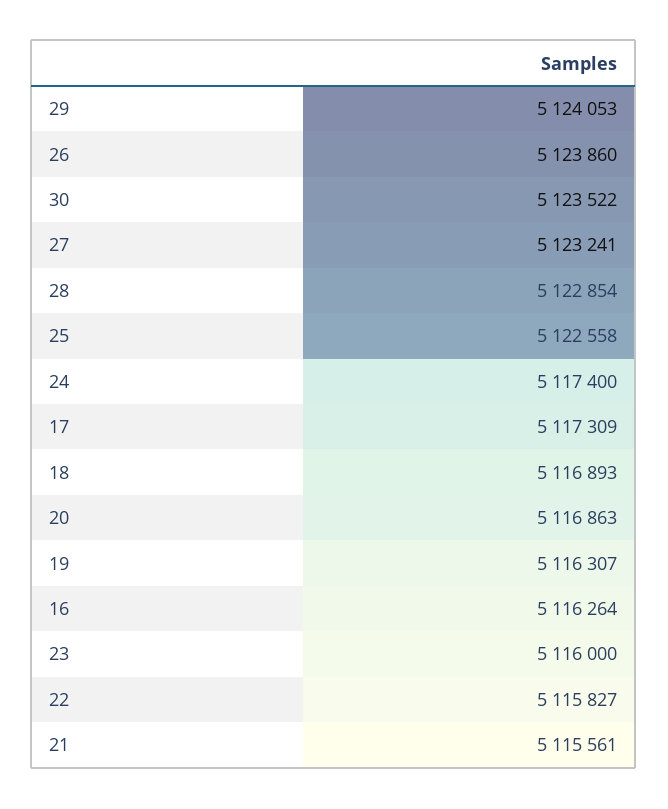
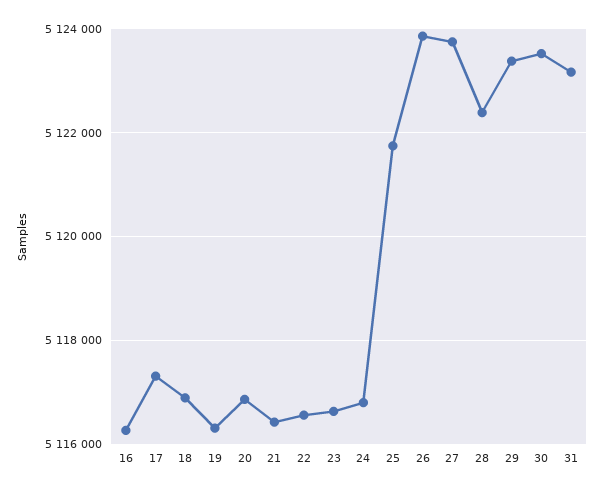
29: 5124053 -> 5123400
27: 5123241 -> 5123800
28: 5122854 -> 5122400
25: 5122558 -> 5121800
24: 5117400 -> 5116800
23: 5116000 -> 5116600
22: 5115827 -> 5116600
21: 5115561 -> 5116400
31: none -> 5123200

